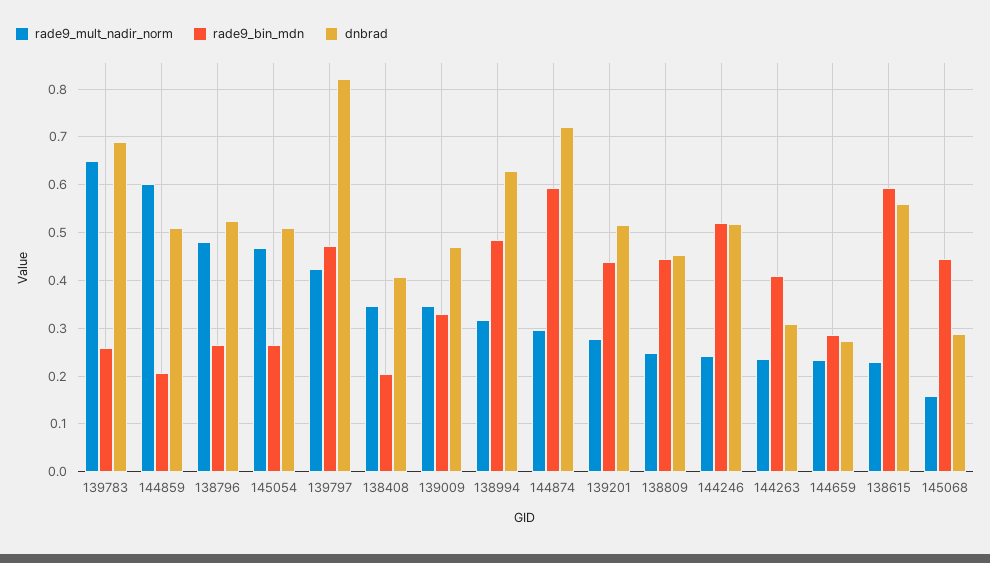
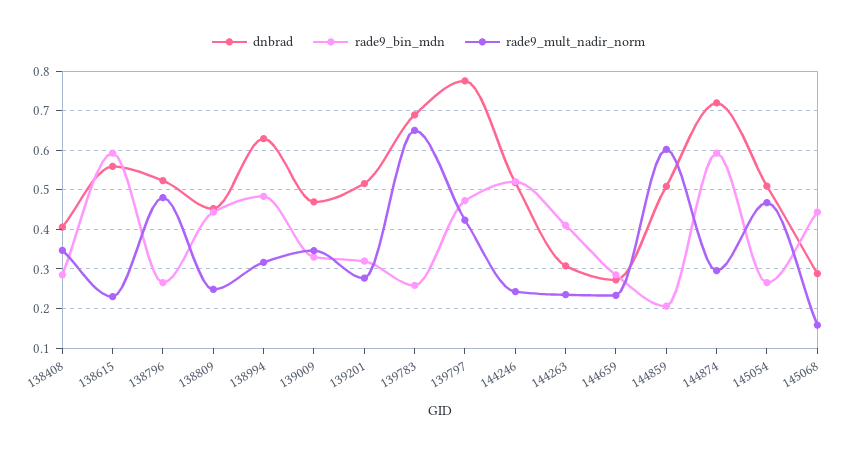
dnbrad, 139797: 0.82 -> 0.78
rade9_bin_mdn, 138408: 0.2 -> 0.28
rade9_bin_mdn, 139201: 0.44 -> 0.32

